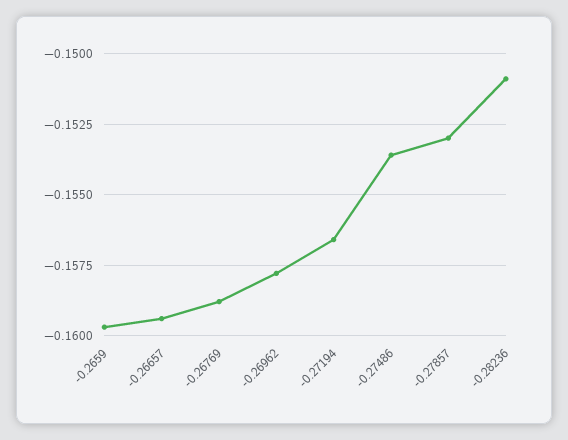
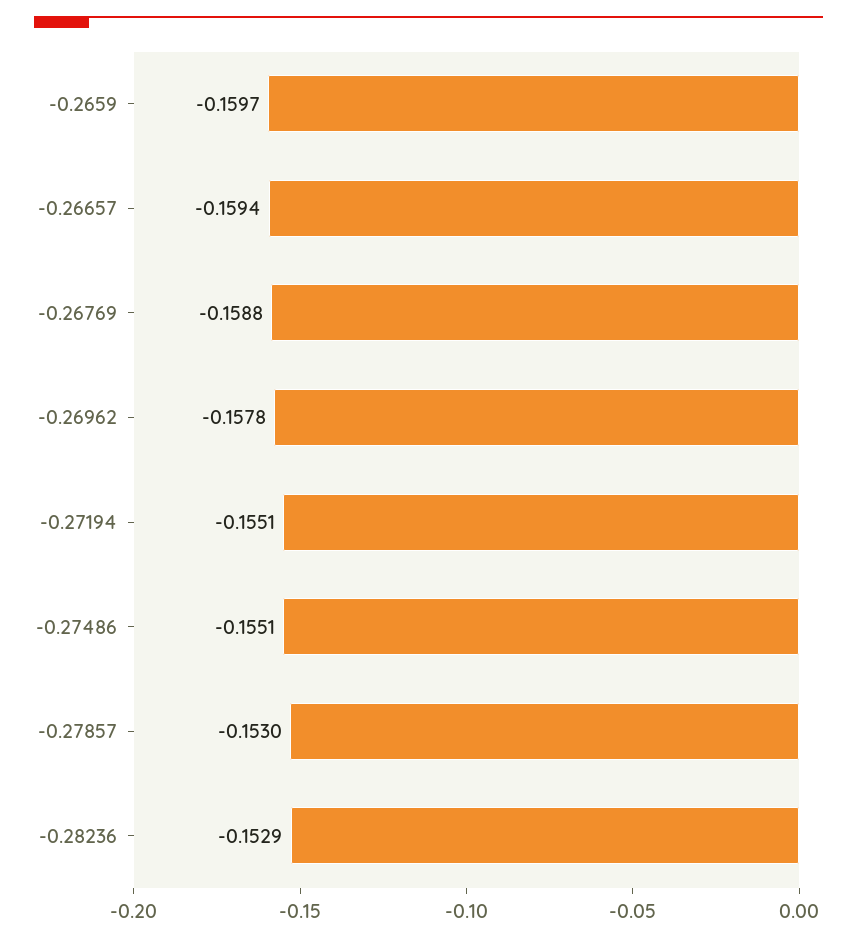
-0.27194: -0.1565 -> -0.1551
-0.27486: -0.1535 -> -0.1551
-0.28236: -0.151 -> -0.1529

